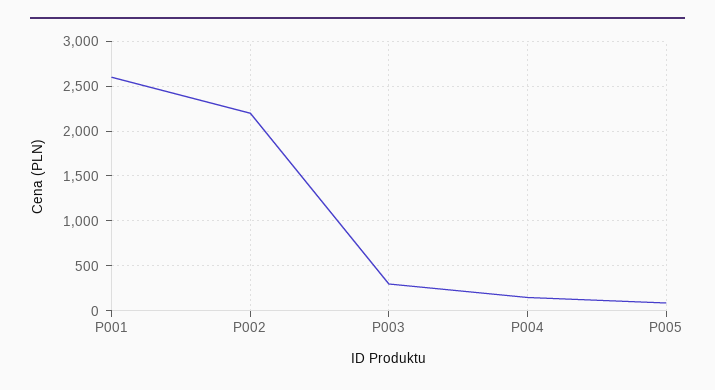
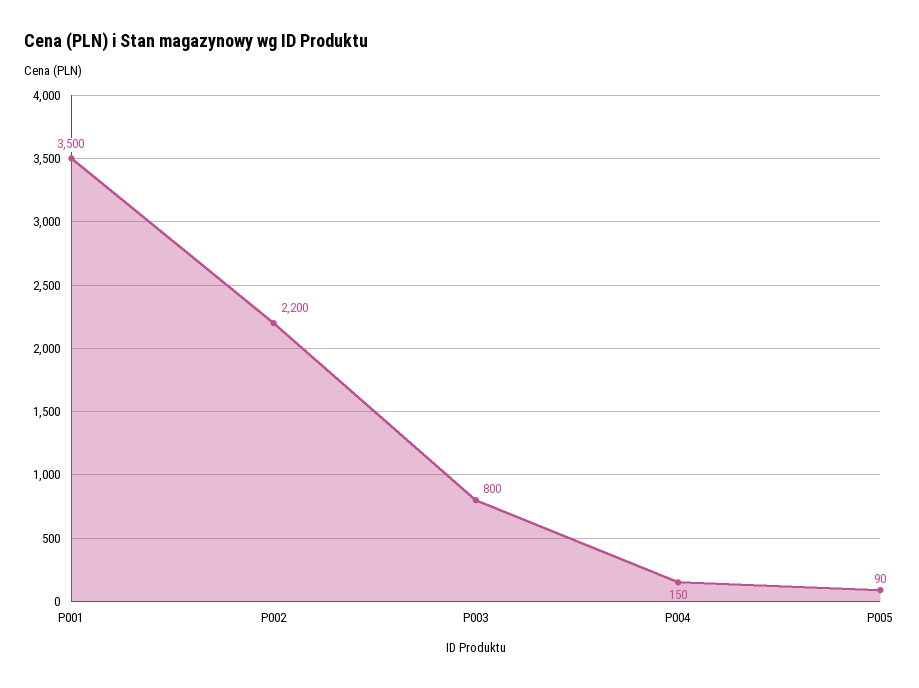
P001: 2600 -> 3500
P003: 300 -> 800

